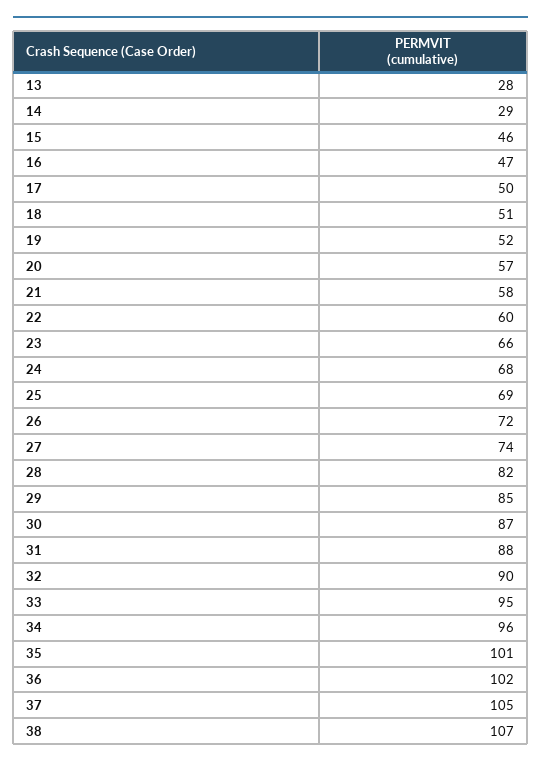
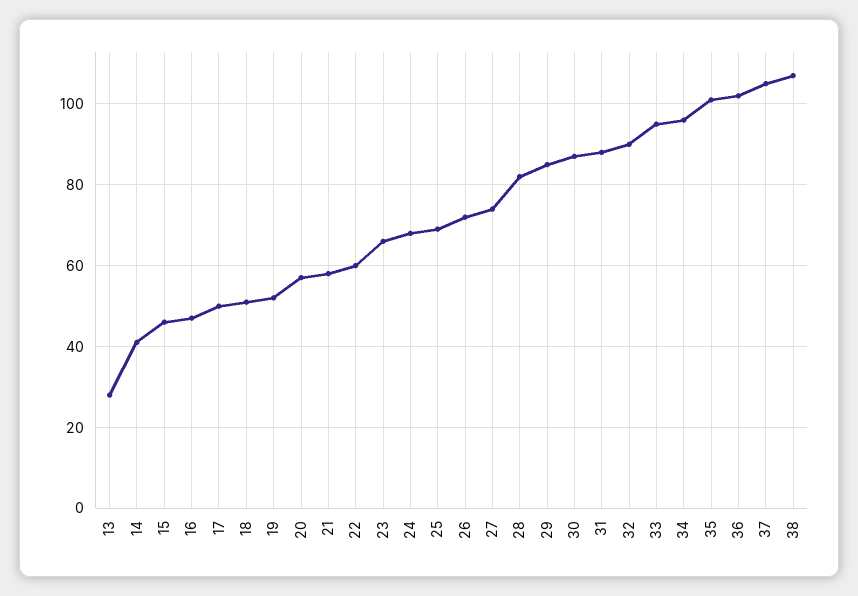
14: 29 -> 40

